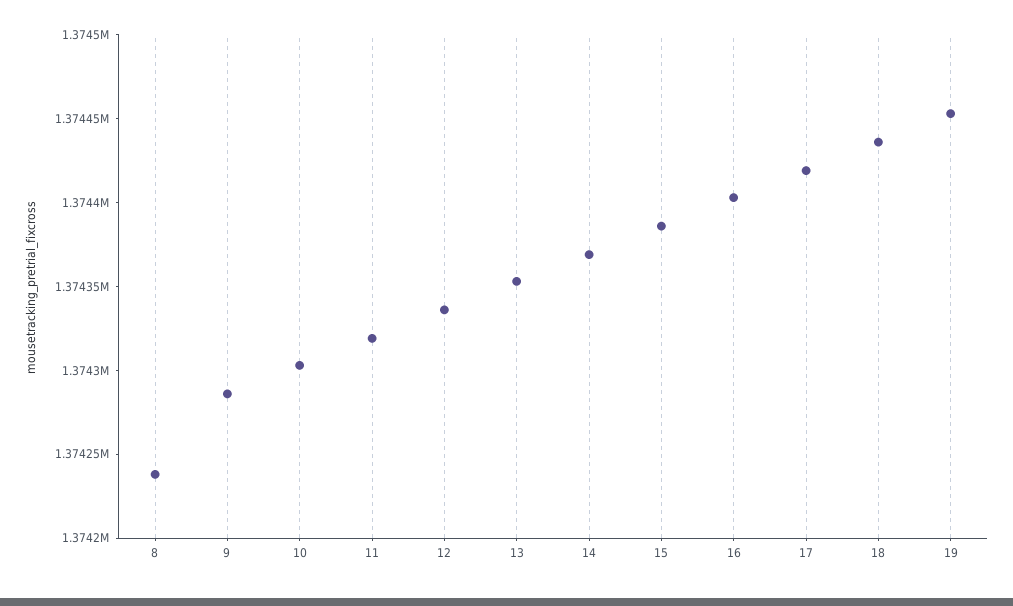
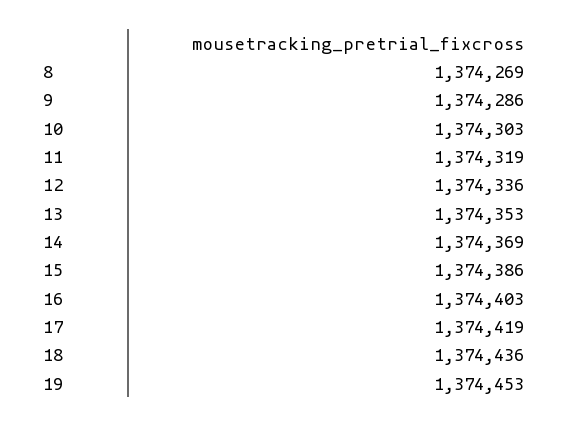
8: 1374240 -> 1374269

